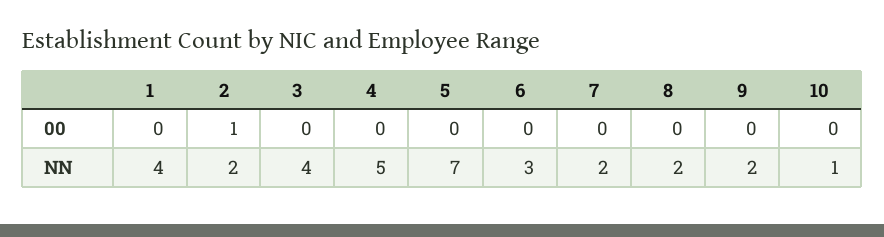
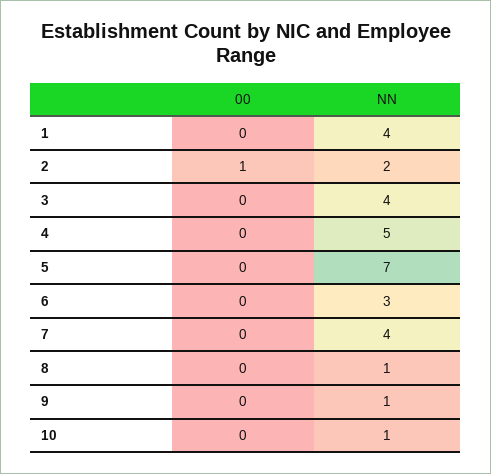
7, NN: 2 -> 4
8, NN: 2 -> 1
9, NN: 2 -> 1

